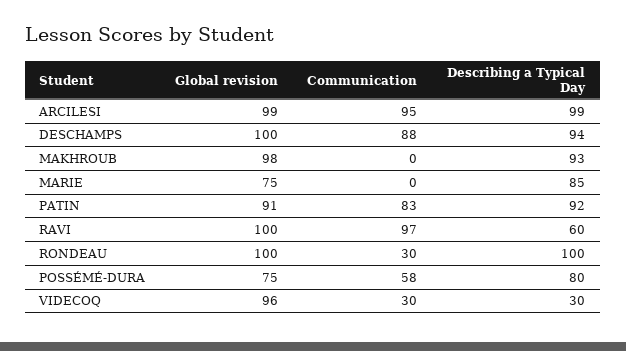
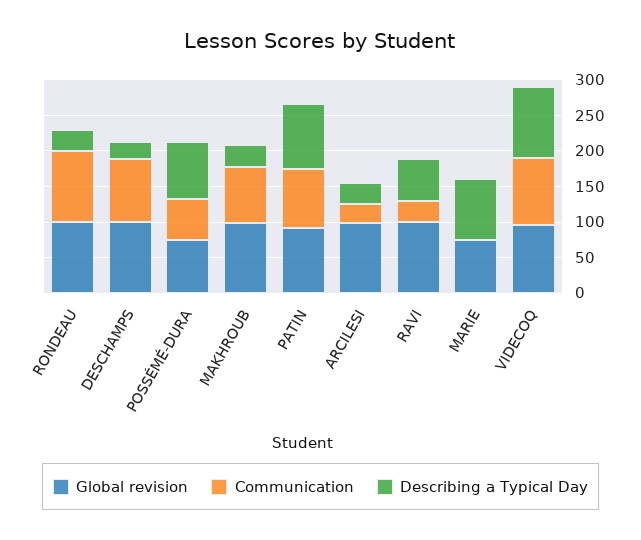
Communication, ARCILESI: 95 -> 25
Describing a Typical Day, ARCILESI: 99 -> 25
Describing a Typical Day, DESCHAMPS: 94 -> 25
Communication, MAKHROUB: 0 -> 75
Describing a Typical Day, MAKHROUB: 93 -> 25
Communication, RAVI: 97 -> 25
Communication, RONDEAU: 30 -> 100
Describing a Typical Day, RONDEAU: 100 -> 25
Communication, VIDECOQ: 30 -> 100
Describing a Typical Day, VIDECOQ: 30 -> 100

